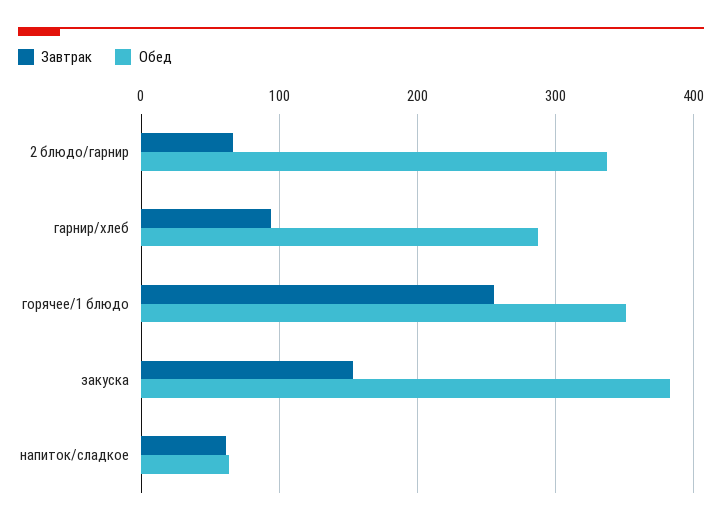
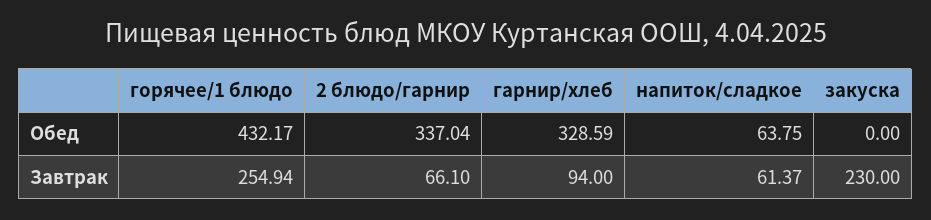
Обед, гарнир/хлеб: 290 -> 328.59
Обед, горячее/1 блюдо: 350 -> 432.17
Завтрак, закуска: 150 -> 230
Обед, закуска: 380 -> 0

